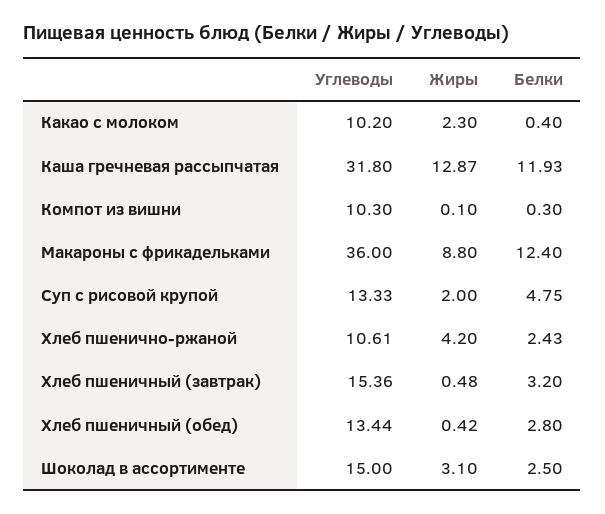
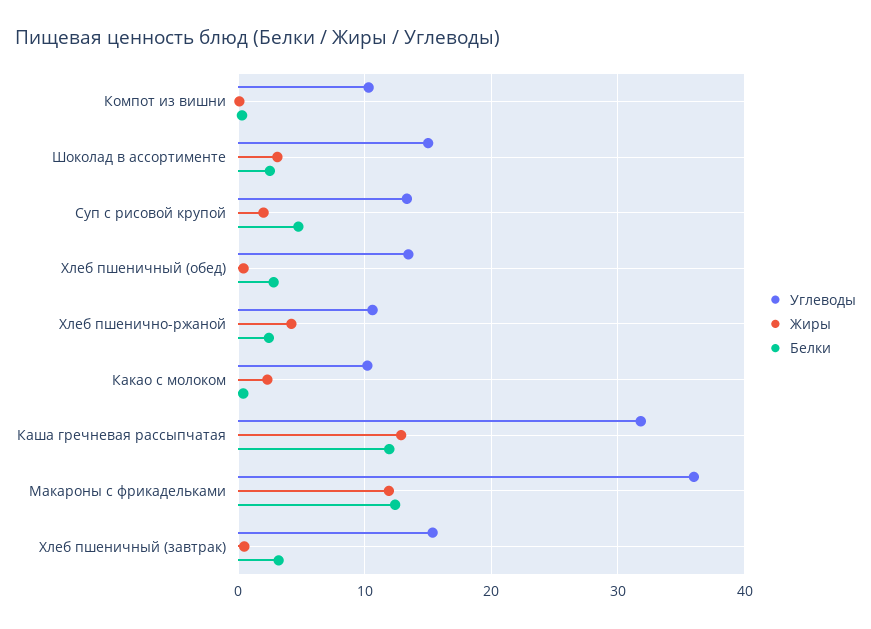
Жиры, Макароны с фрикадельками: 8.8 -> 12

